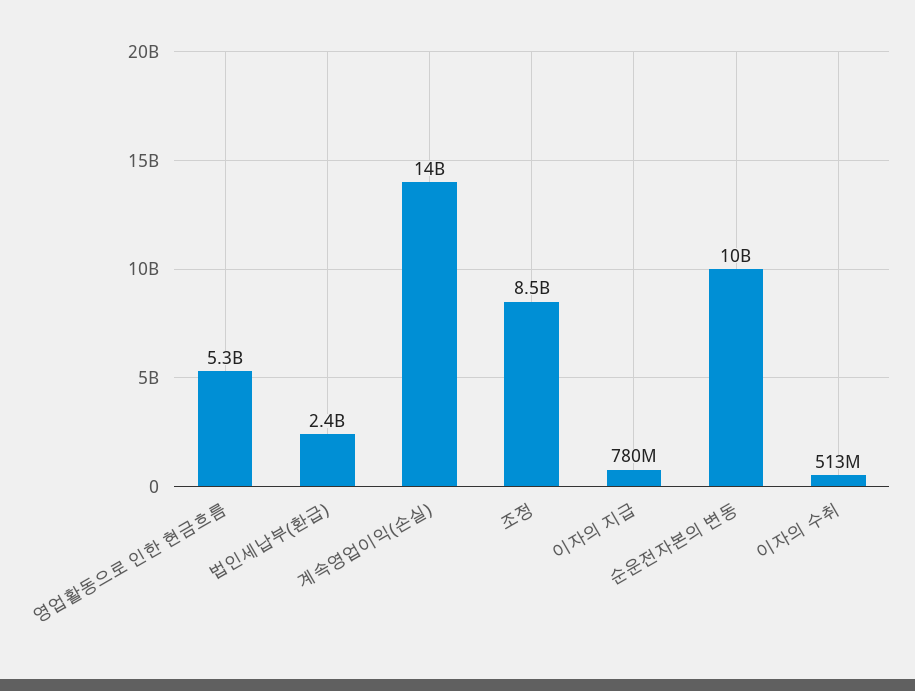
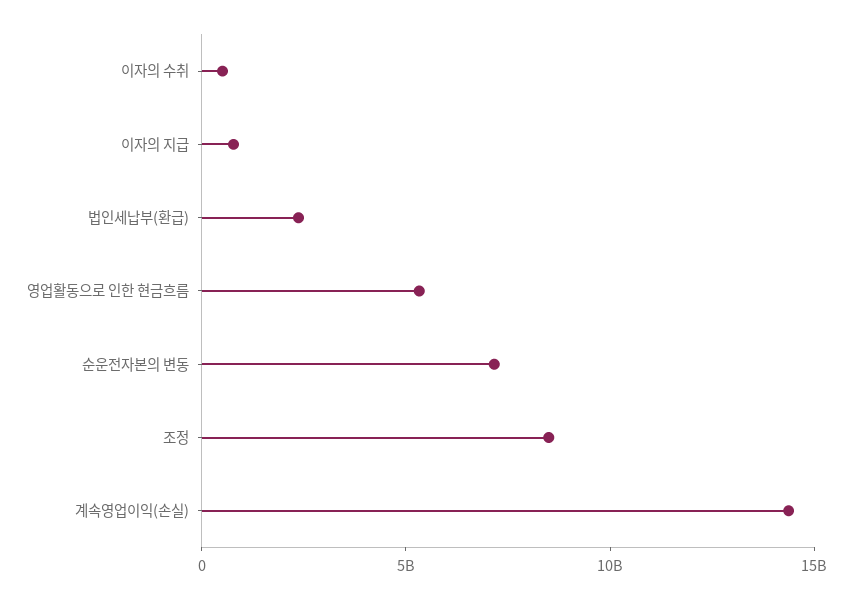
순운전자본의 변동: 10000000000 -> 7000000000

